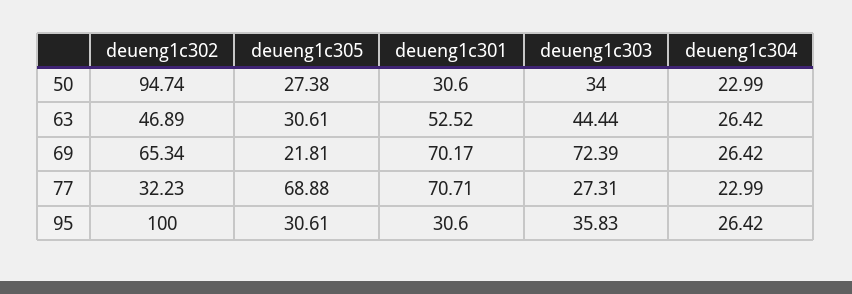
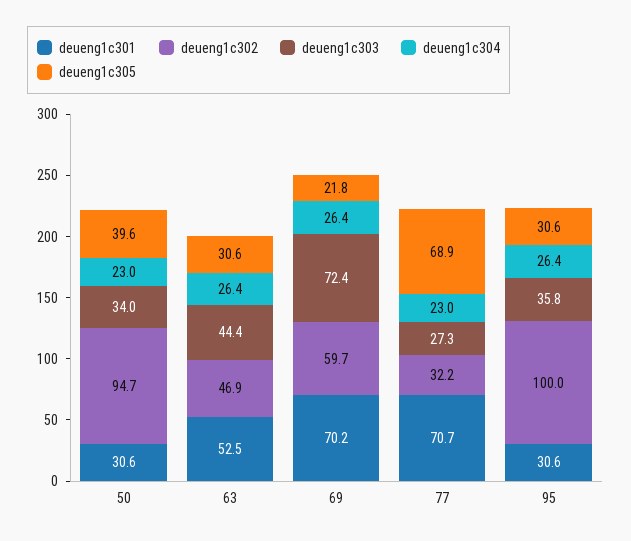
deueng1c305, 50: 27.38 -> 39.6
deueng1c302, 69: 65.34 -> 59.7

